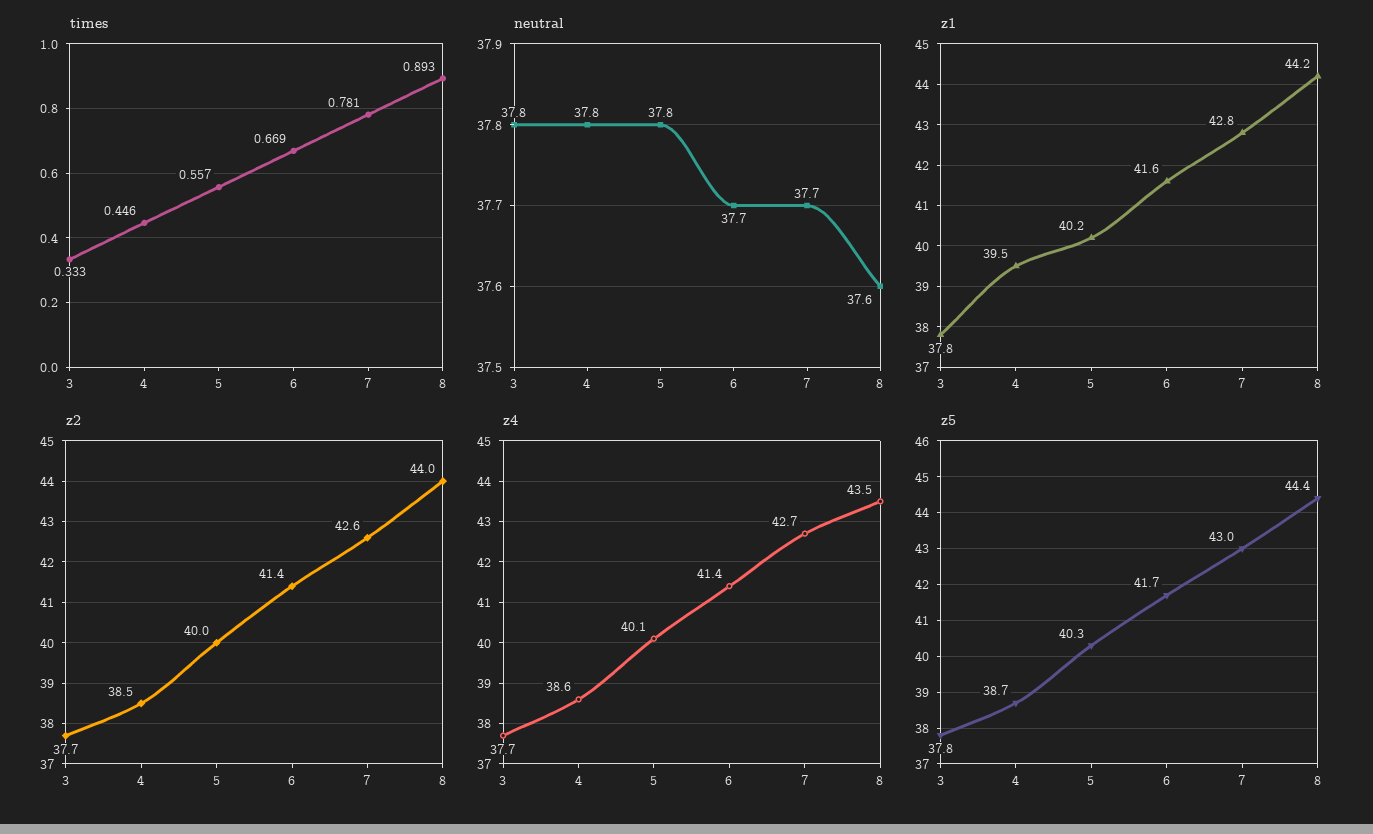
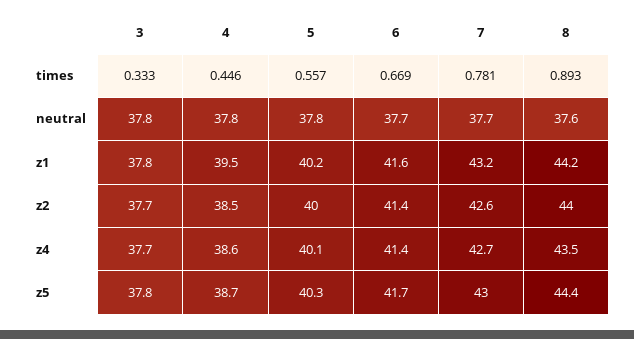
z1, 7: 42.8 -> 43.2

